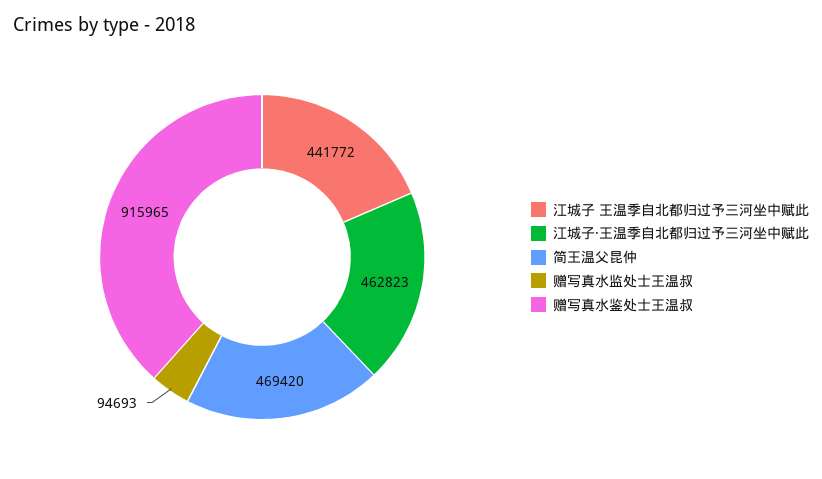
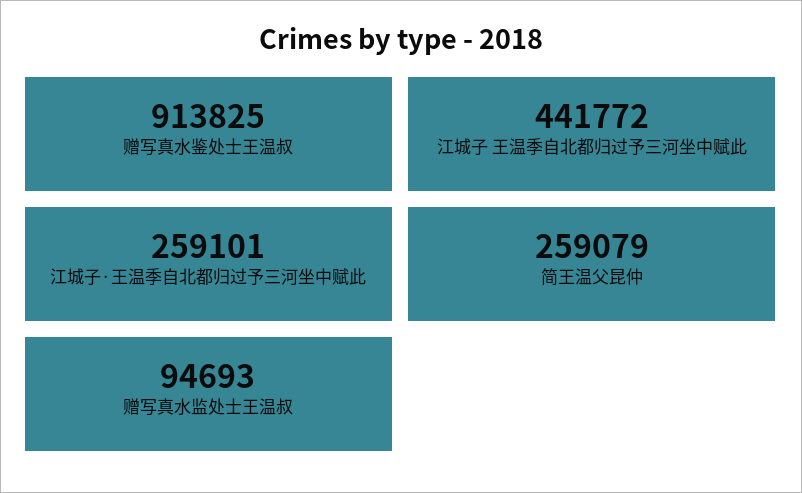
江城子·王温季自北都归过予三河坐中赋此: 462823 -> 259101
简王温父昆仲: 469420 -> 259079
赠写真水鉴处士王温叔: 915965 -> 913825

